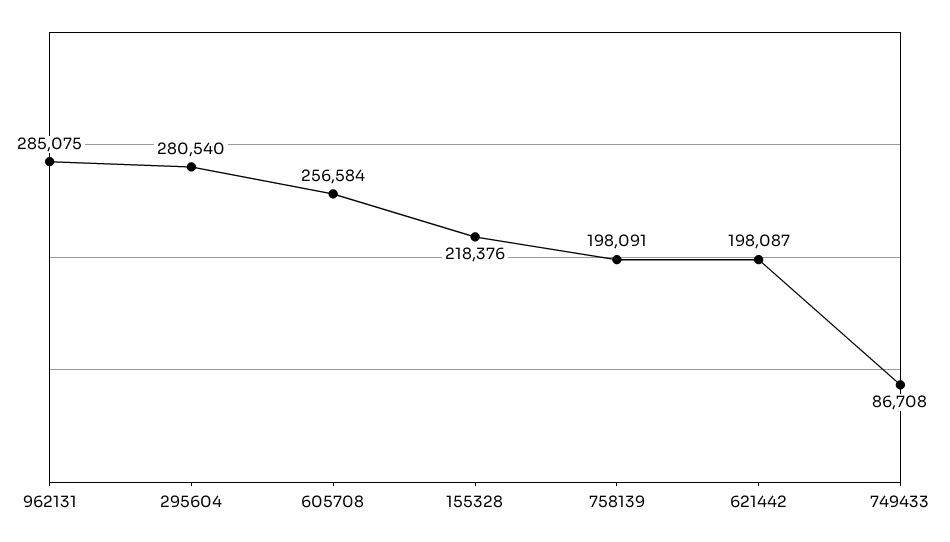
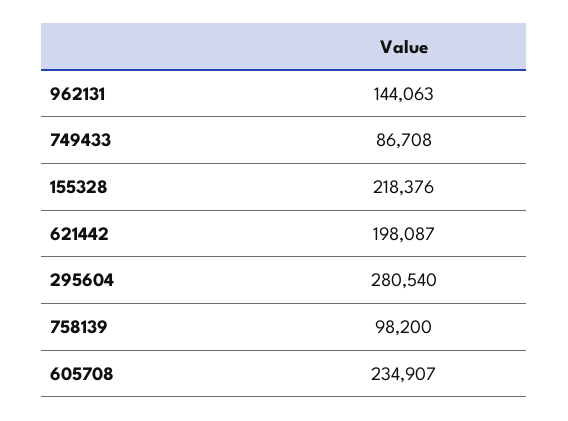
962131: 285075 -> 144063
605708: 256584 -> 234907
758139: 198091 -> 98200

